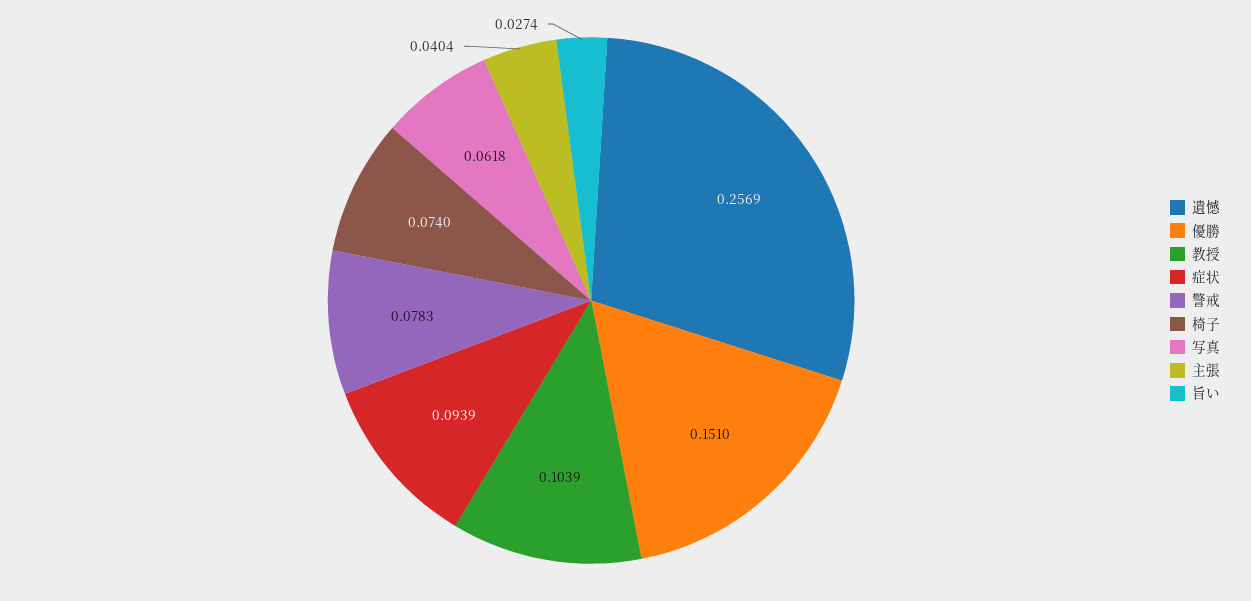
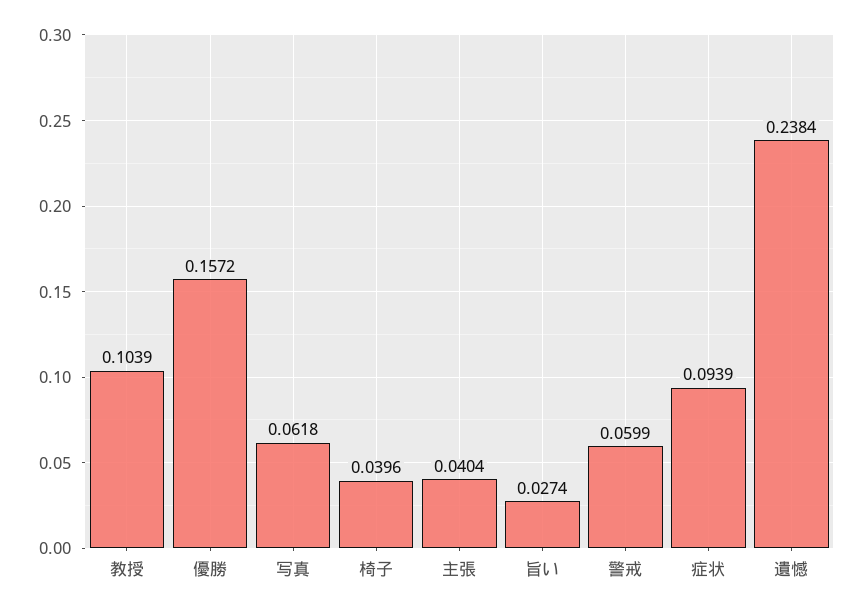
遺憾: 0.2569 -> 0.2384
優勝: 0.151 -> 0.1572
警戒: 0.0783 -> 0.0599
椅子: 0.074 -> 0.0396

